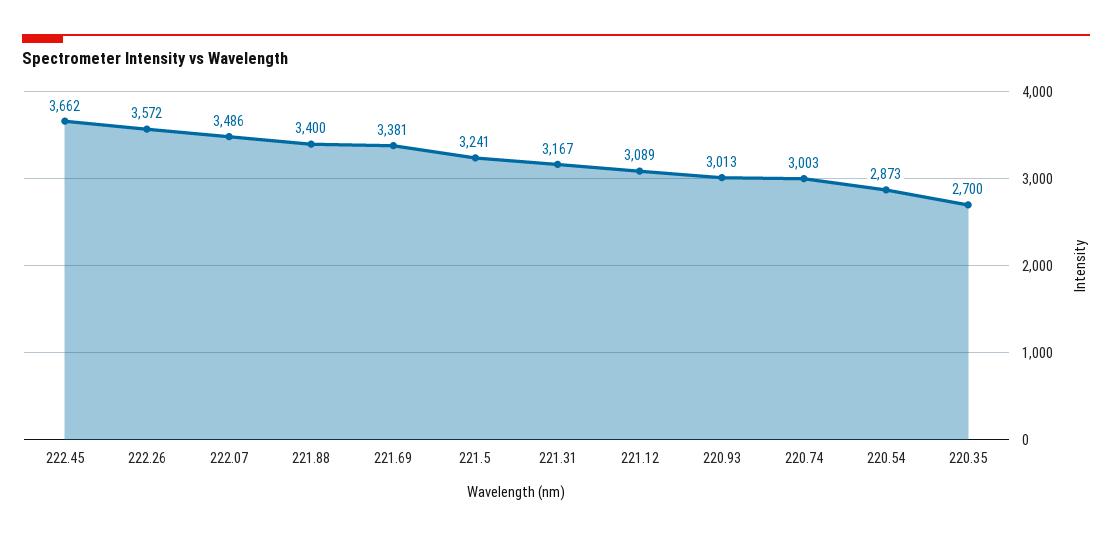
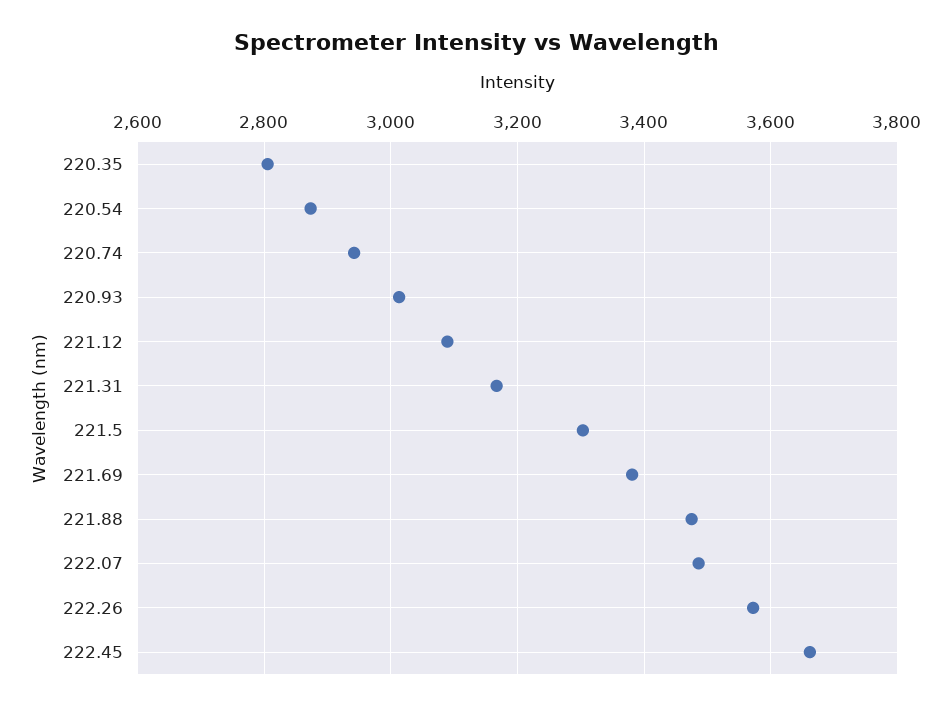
221.88: 3400 -> 3480
221.5: 3241 -> 3300
220.74: 3003 -> 2940
220.35: 2700 -> 2800

